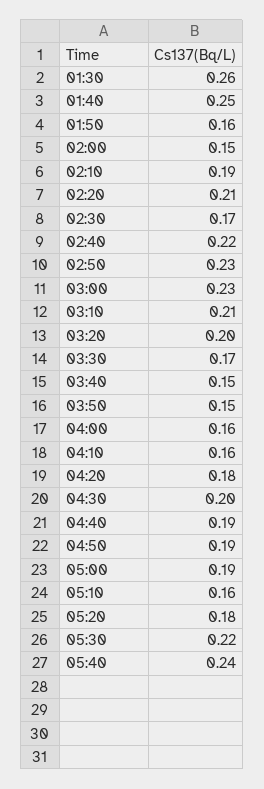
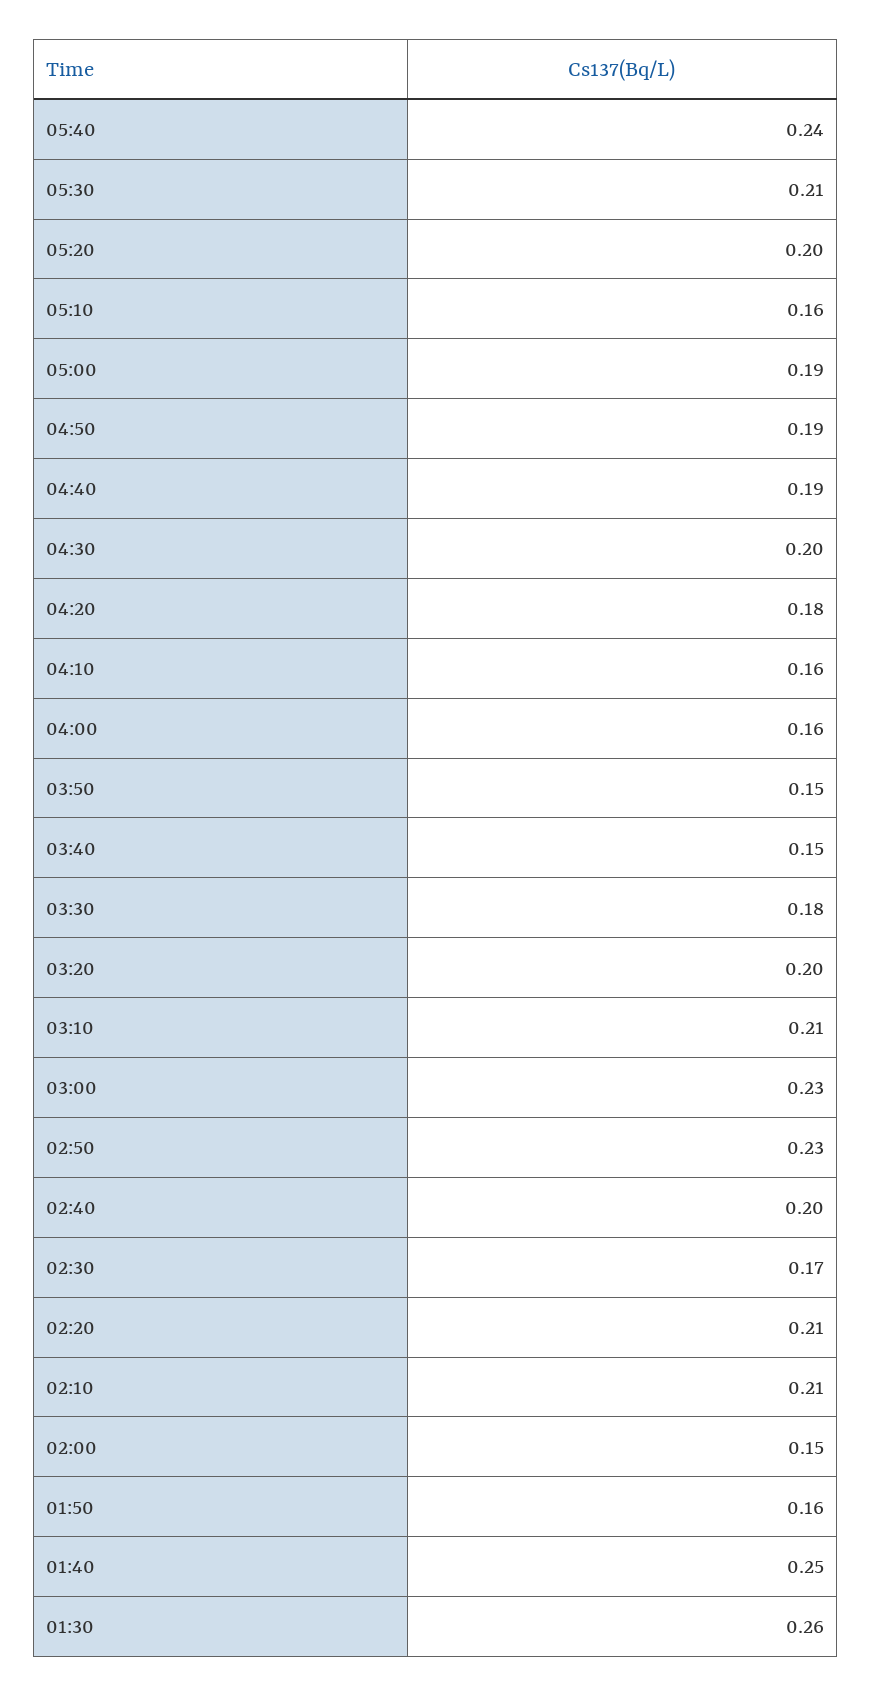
02:10: 0.19 -> 0.21
02:40: 0.22 -> 0.2
03:30: 0.17 -> 0.18
05:20: 0.18 -> 0.2
05:30: 0.22 -> 0.21

